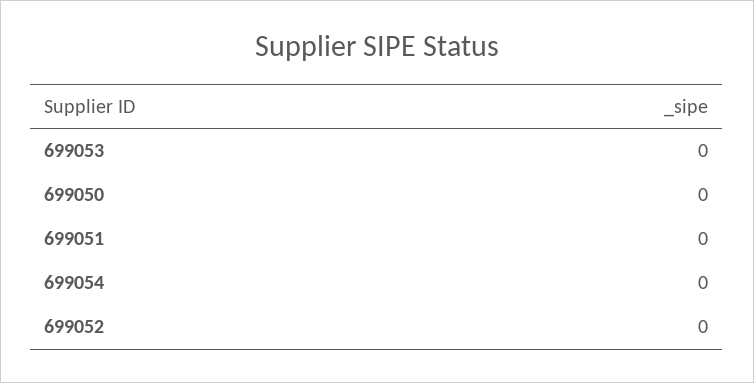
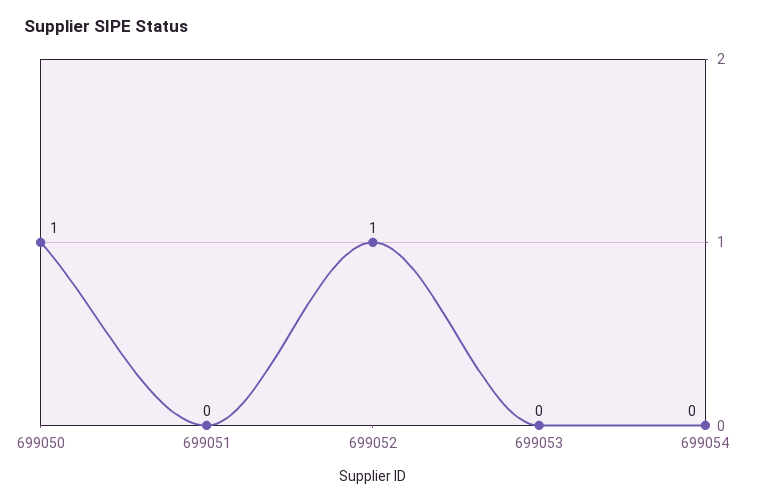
699050: 0 -> 1
699052: 0 -> 1

